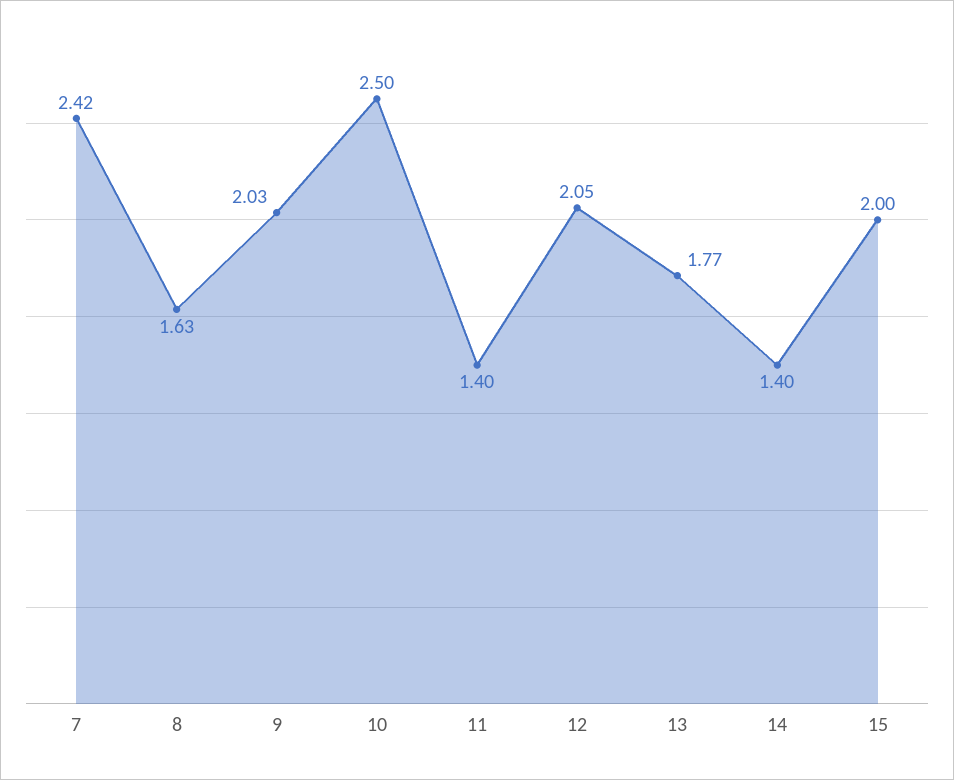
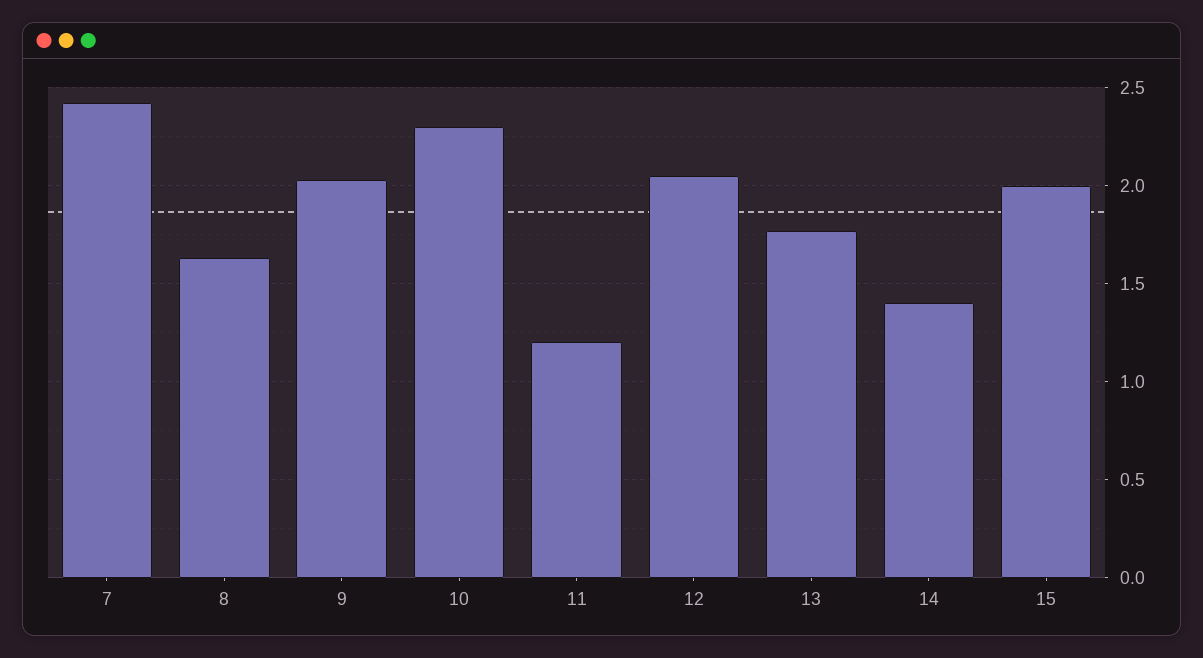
10: 2.5 -> 2.3
11: 1.4 -> 1.2

